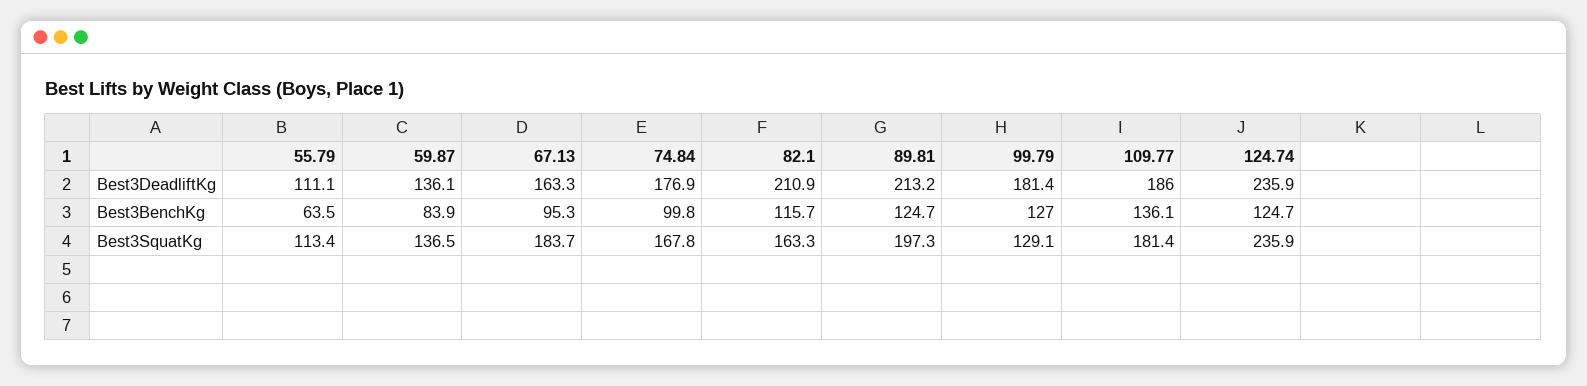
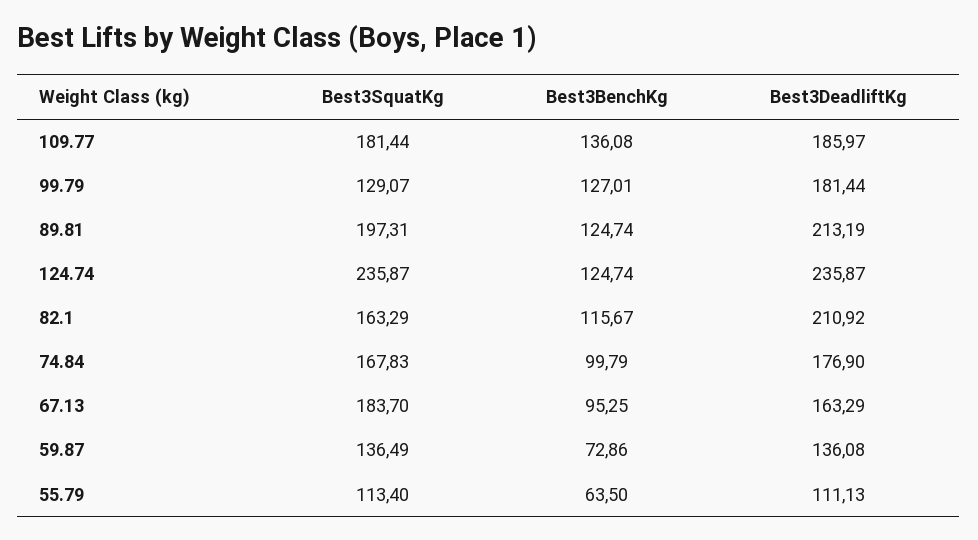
59.87, Best3BenchKg: 83.9 -> 72.86

